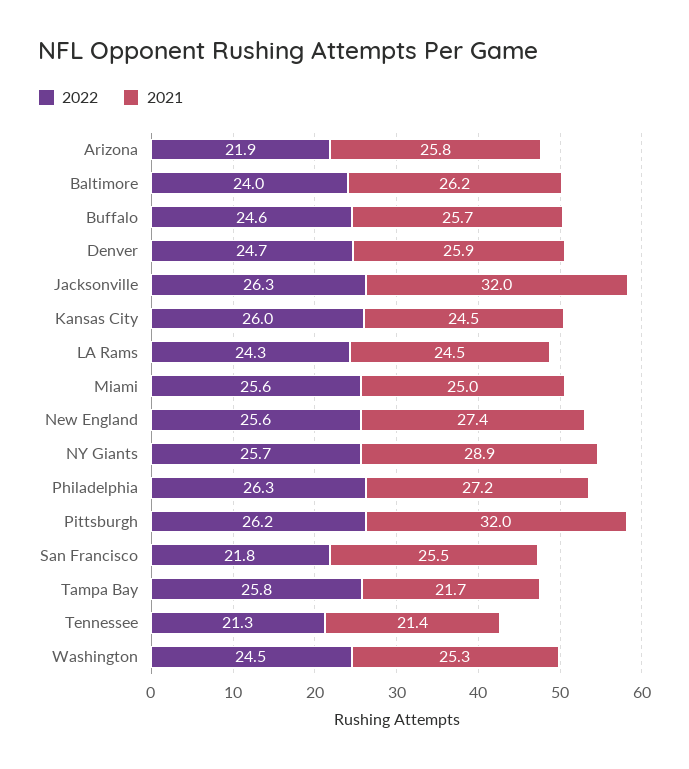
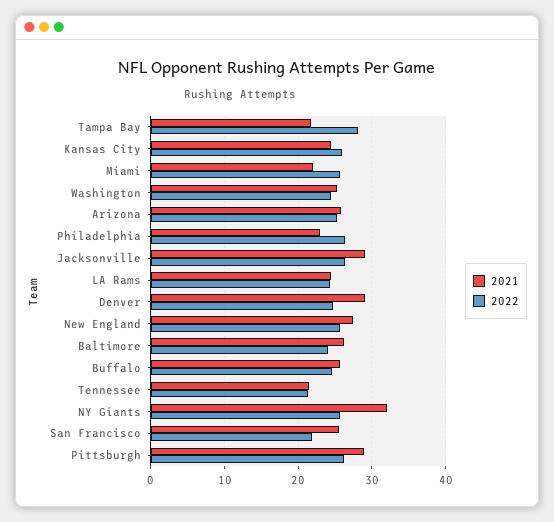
2022, Arizona: 21.9 -> 25
2021, Denver: 25.9 -> 29
2021, Jacksonville: 32 -> 29
2021, Miami: 25 -> 22
2021, NY Giants: 28.9 -> 32
2021, Philadelphia: 27.2 -> 23
2021, Pittsburgh: 32 -> 29
2022, Tampa Bay: 25.8 -> 28

